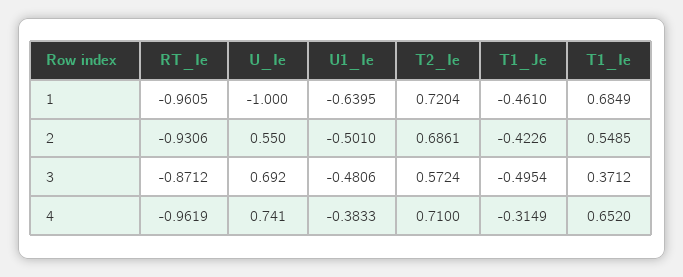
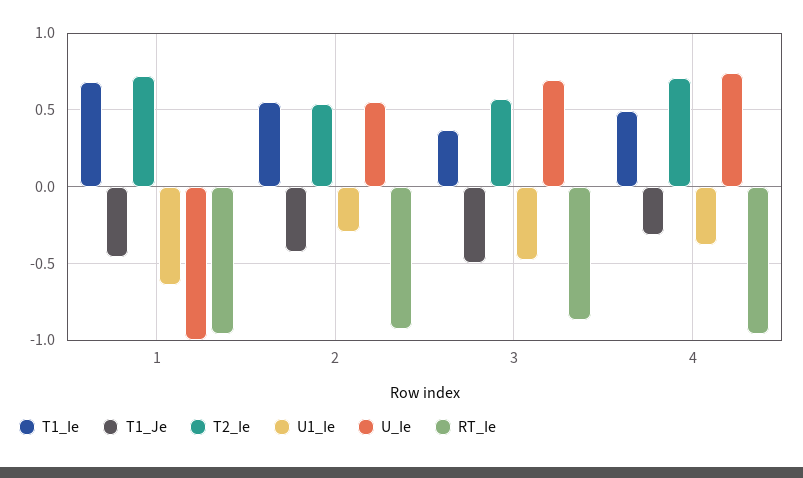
U1_Ie, 2: -0.501 -> -0.3
T2_Ie, 2: 0.6861 -> 0.55
T1_Ie, 4: 0.652 -> 0.5

